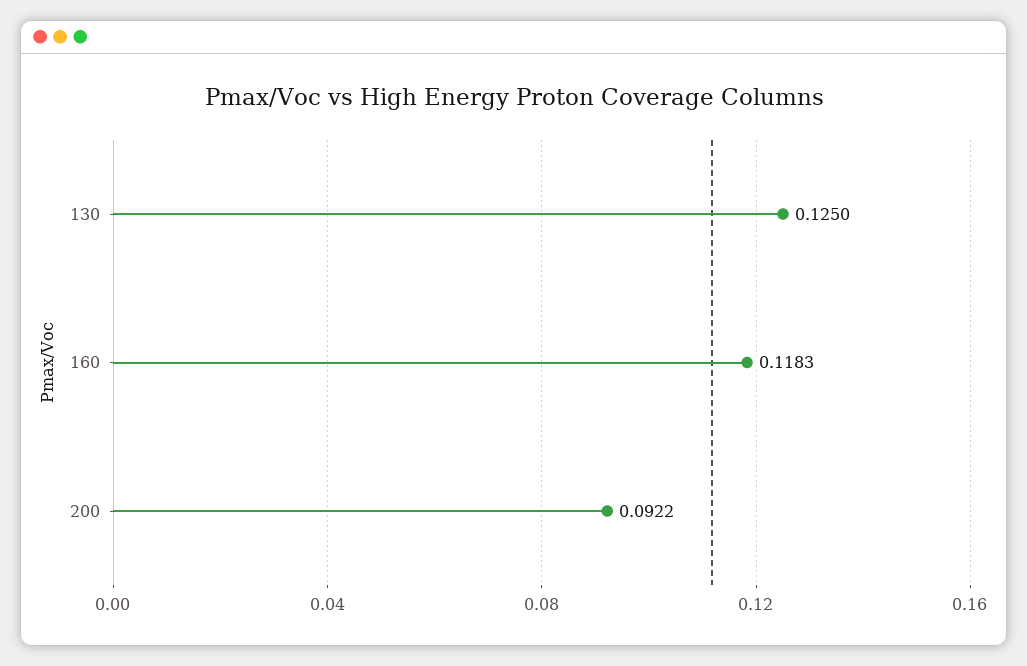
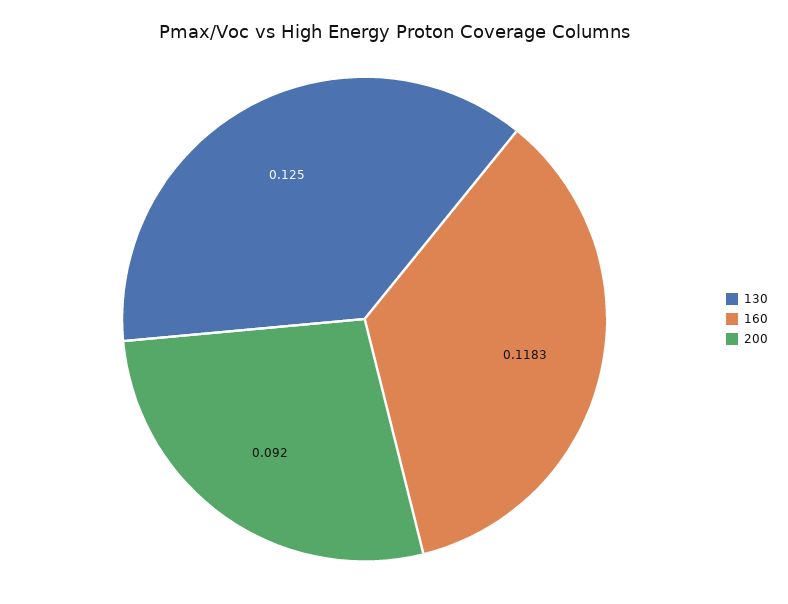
200: 0.0922 -> 0.092

